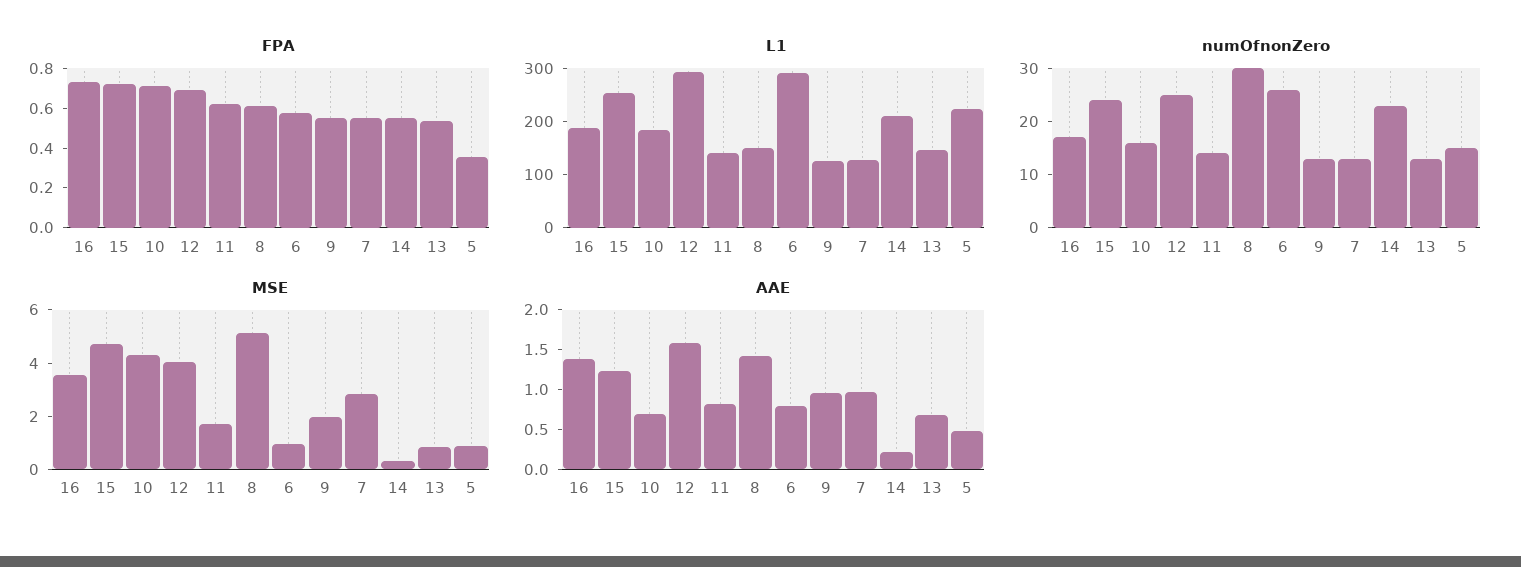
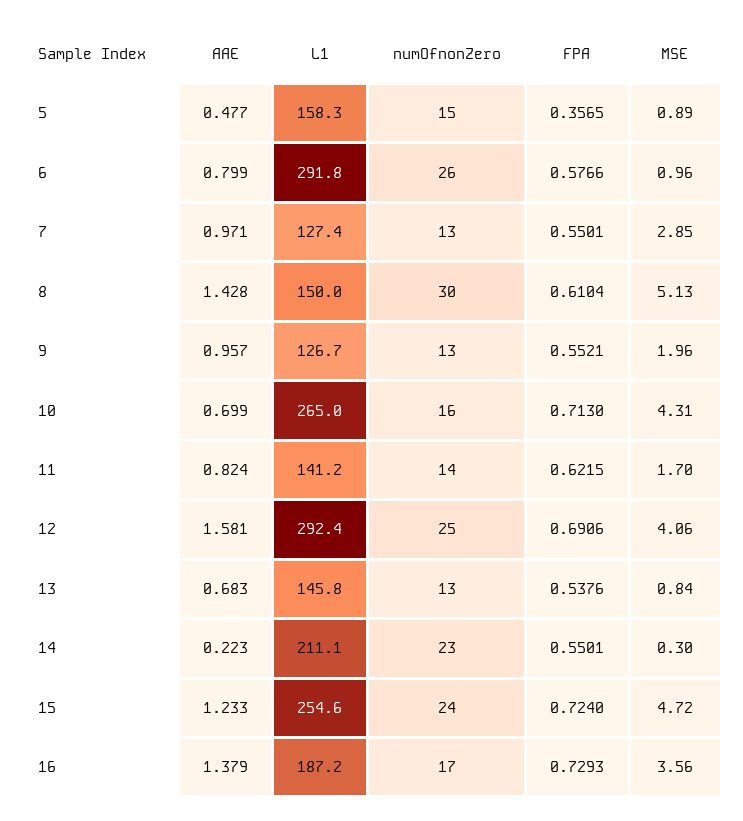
L1, 10: 180 -> 265
L1, 5: 220 -> 158.3

